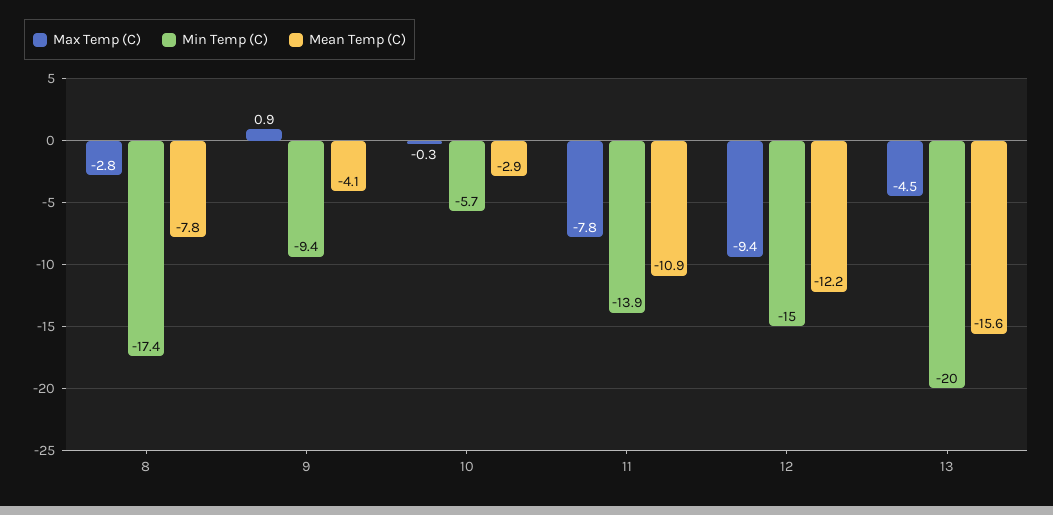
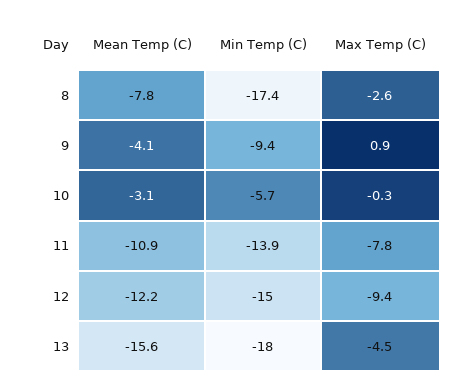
Max Temp (C), 8: -2.8 -> -2.6
Mean Temp (C), 10: -2.9 -> -3.1
Min Temp (C), 13: -20 -> -18

